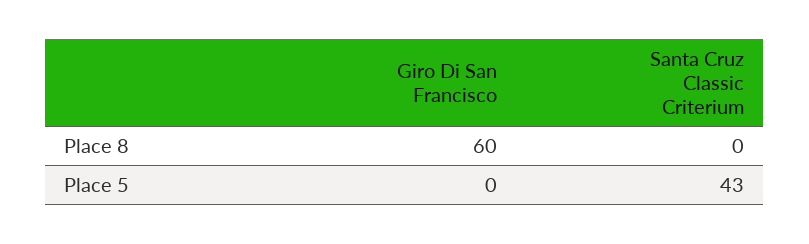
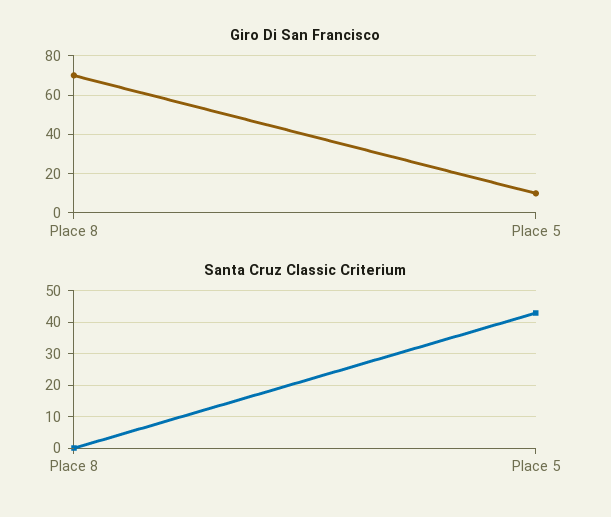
Giro Di San Francisco, Place 8: 60 -> 70
Giro Di San Francisco, Place 5: 0 -> 10

